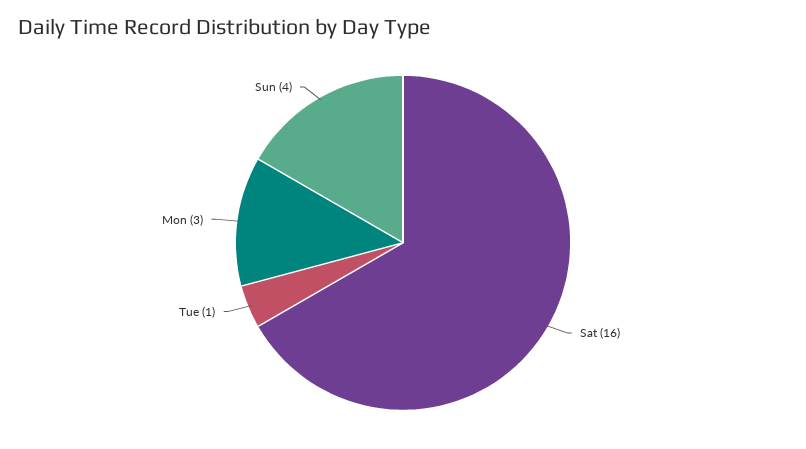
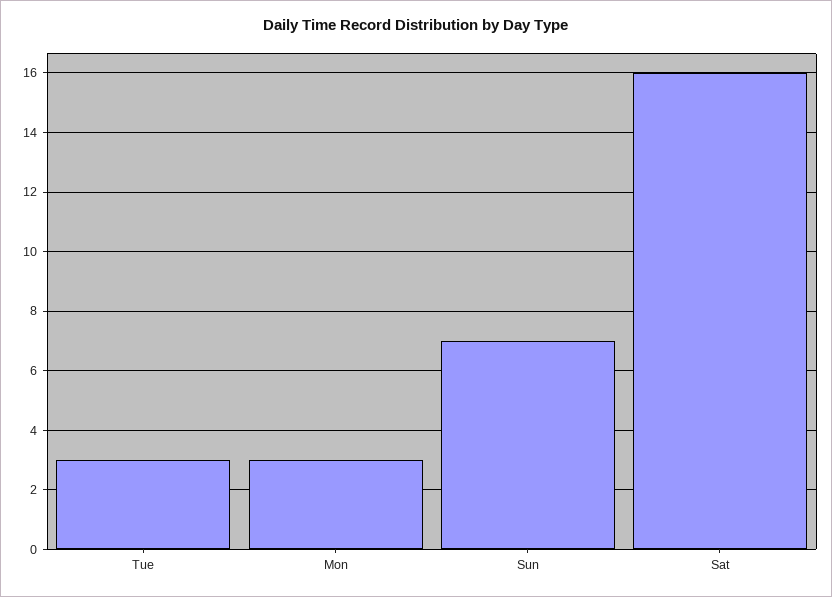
Tue: 1 -> 3
Sun: 4 -> 7

